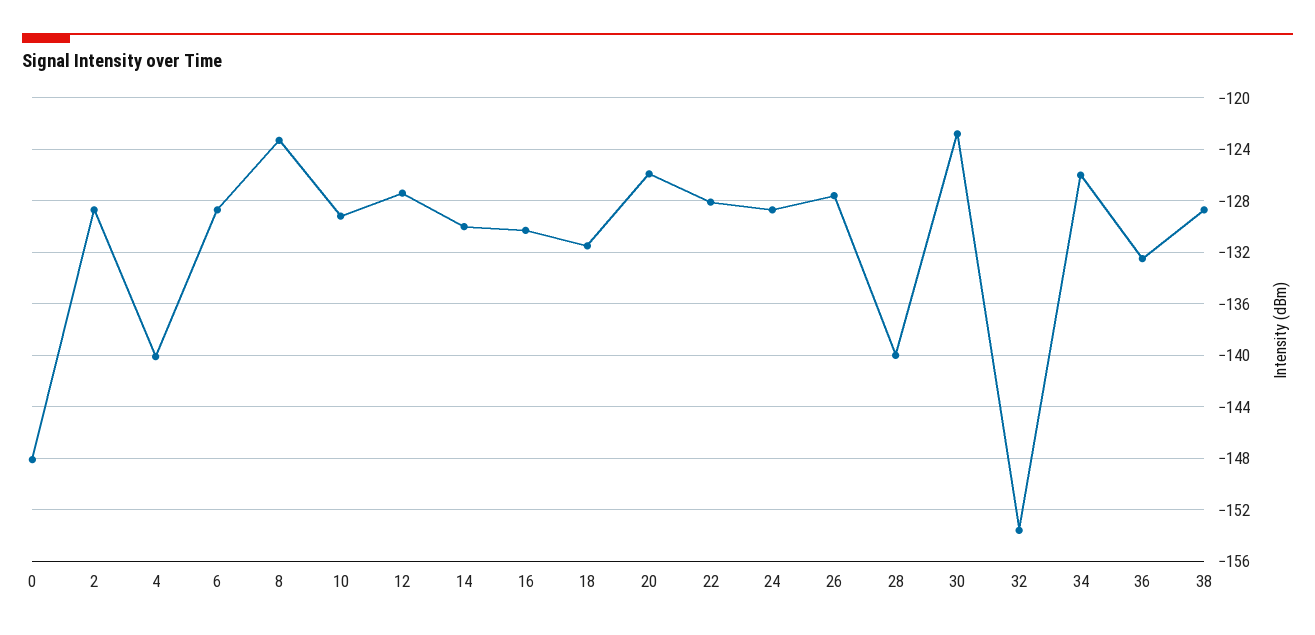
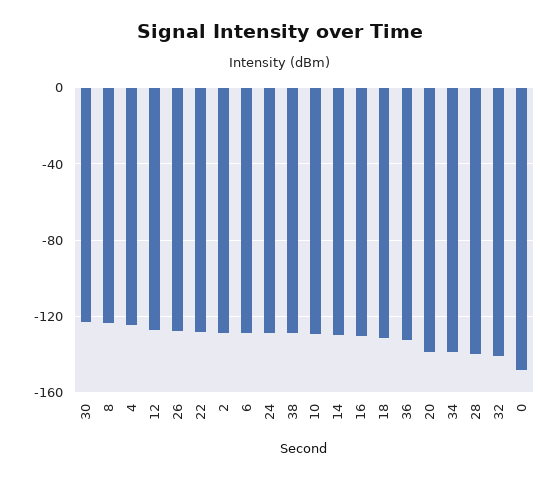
4: -140 -> -125
20: -126 -> -140
32: -153.5 -> -140
34: -126 -> -140

